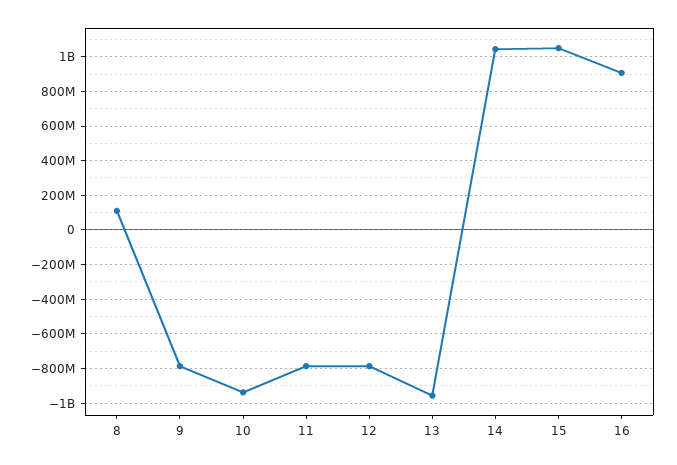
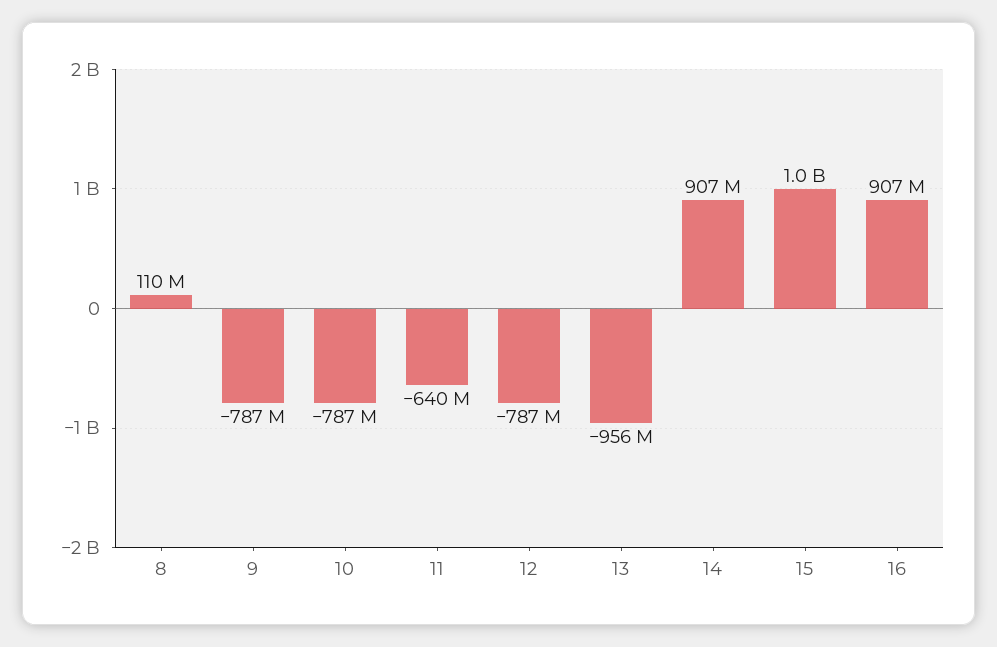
10: -950000000 -> -787000000
11: -800000000 -> -640000000
14: 1050000000 -> 907000000

